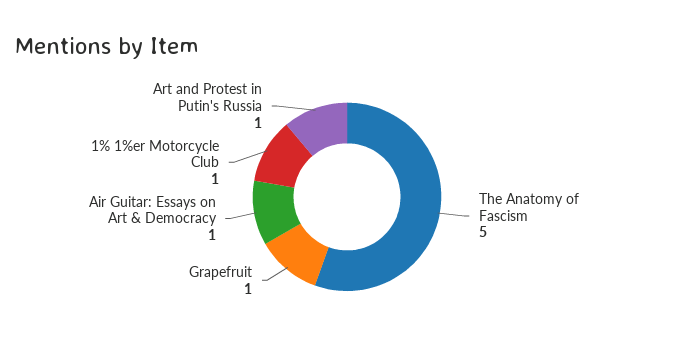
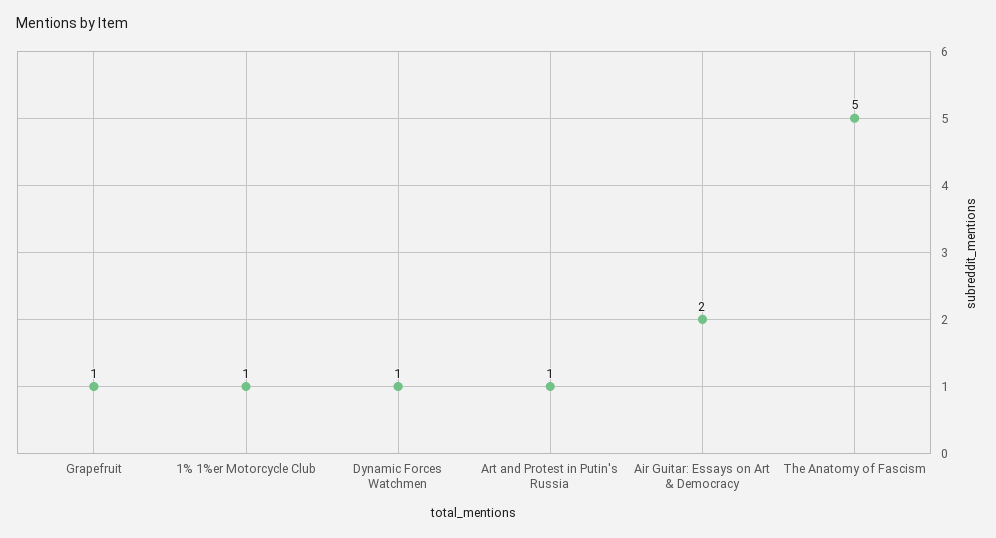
Air Guitar: Essays on Art & Democracy: 1 -> 2
Dynamic Forces Watchmen: none -> 1

